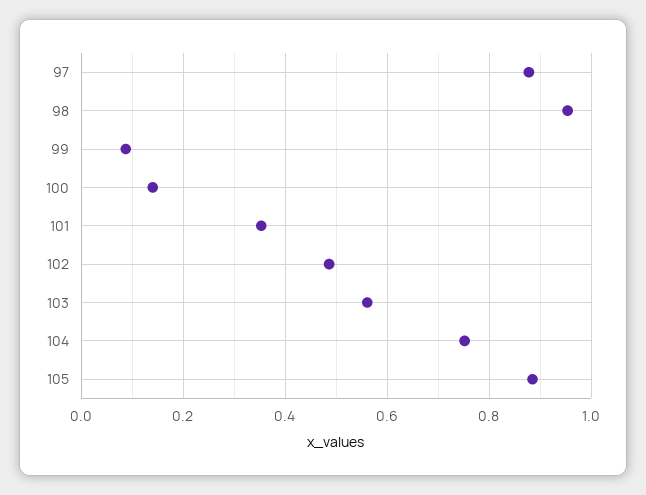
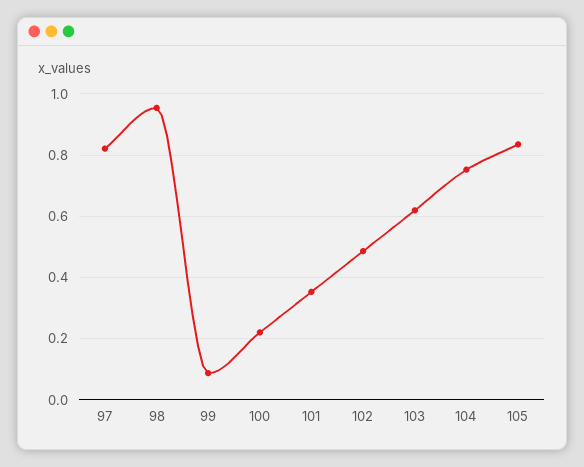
97: 0.88 -> 0.82
100: 0.14 -> 0.22
103: 0.56 -> 0.62
105: 0.88 -> 0.84

